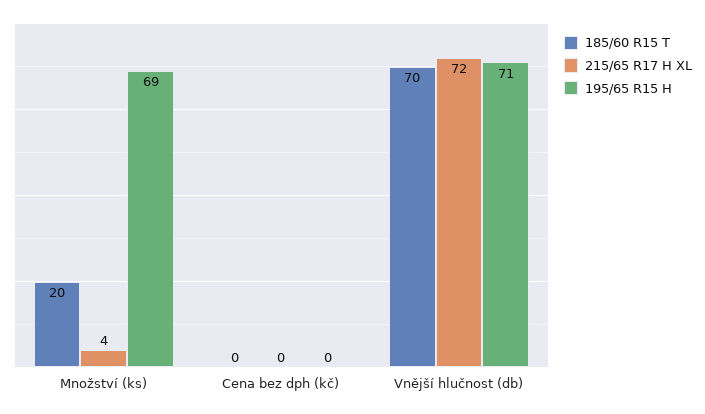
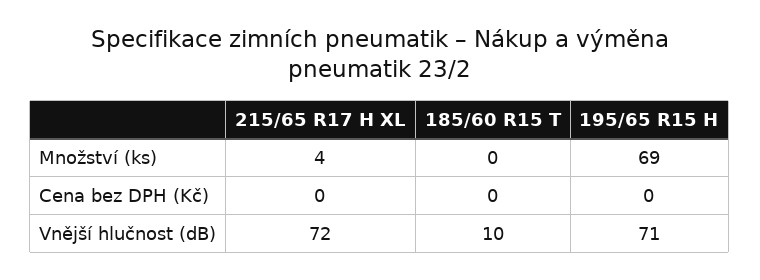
185/60 R15 T, Množství (ks): 20 -> 0
185/60 R15 T, Vnější hlučnost (db): 70 -> 10

